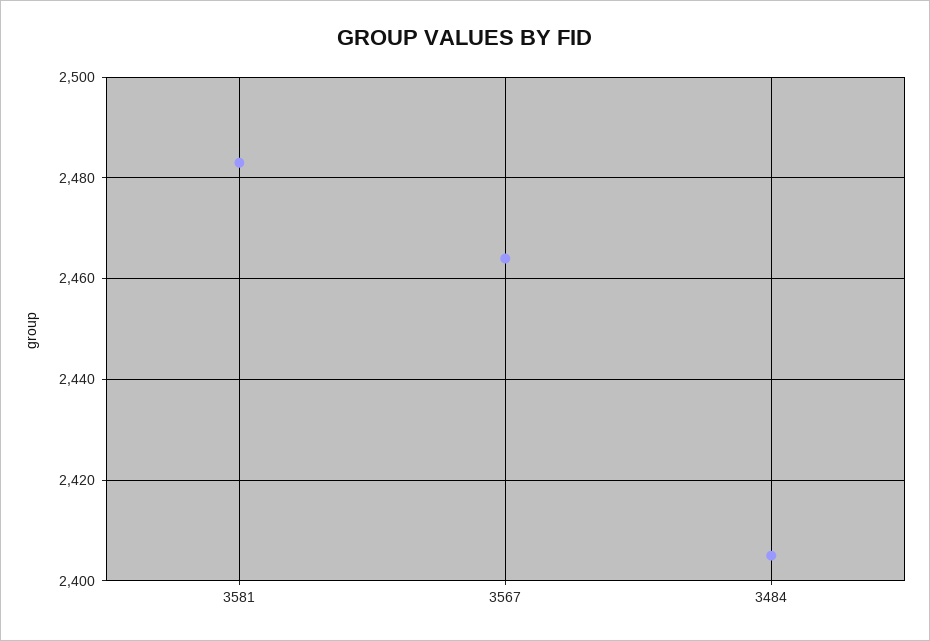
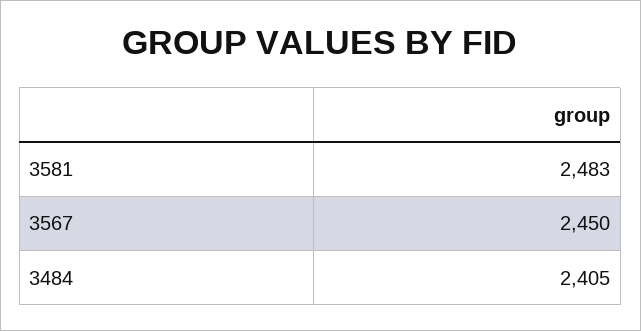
3567: 2465 -> 2450

